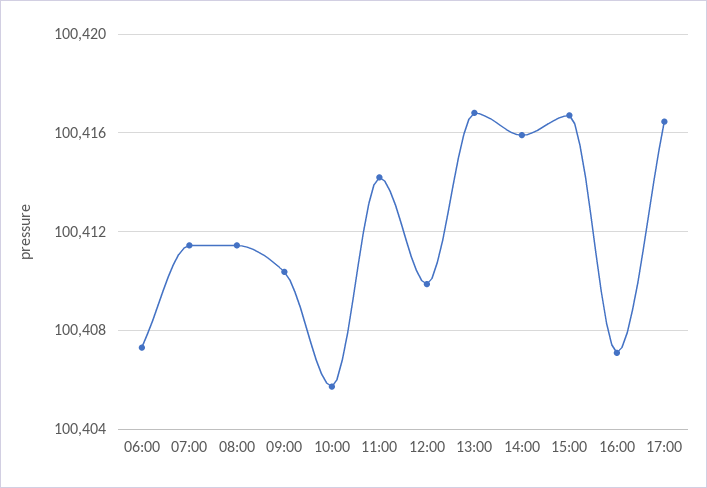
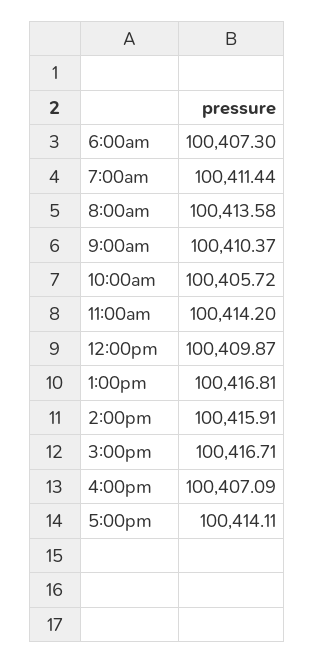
08:00: 100411.5 -> 100413.58
17:00: 100416.5 -> 100414.11

